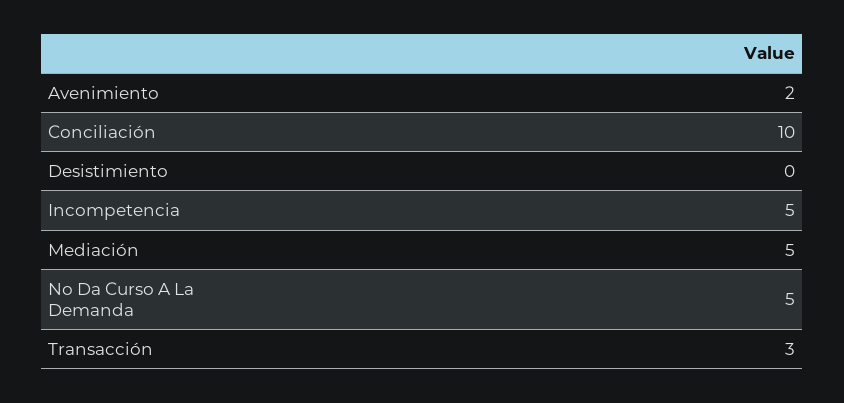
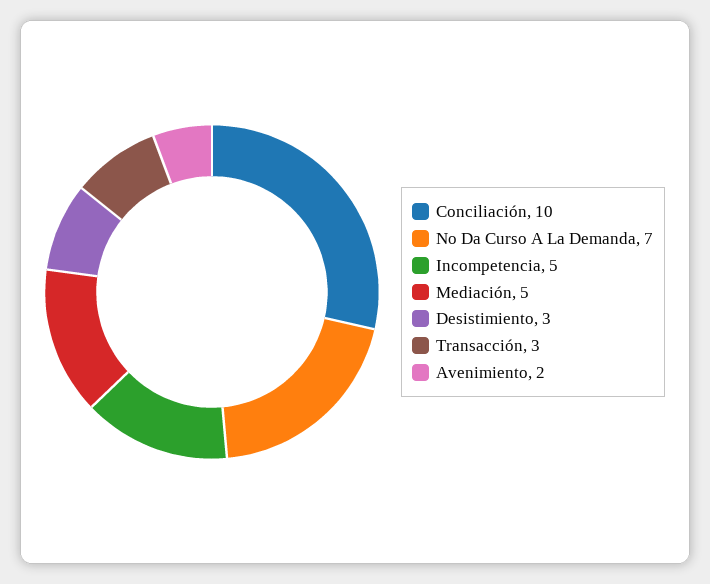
Desistimiento: 0 -> 3
No Da Curso A La Demanda: 5 -> 7

